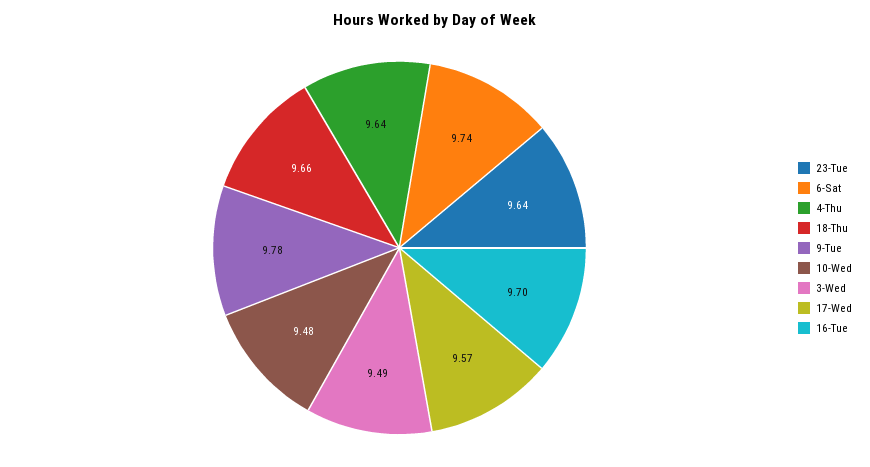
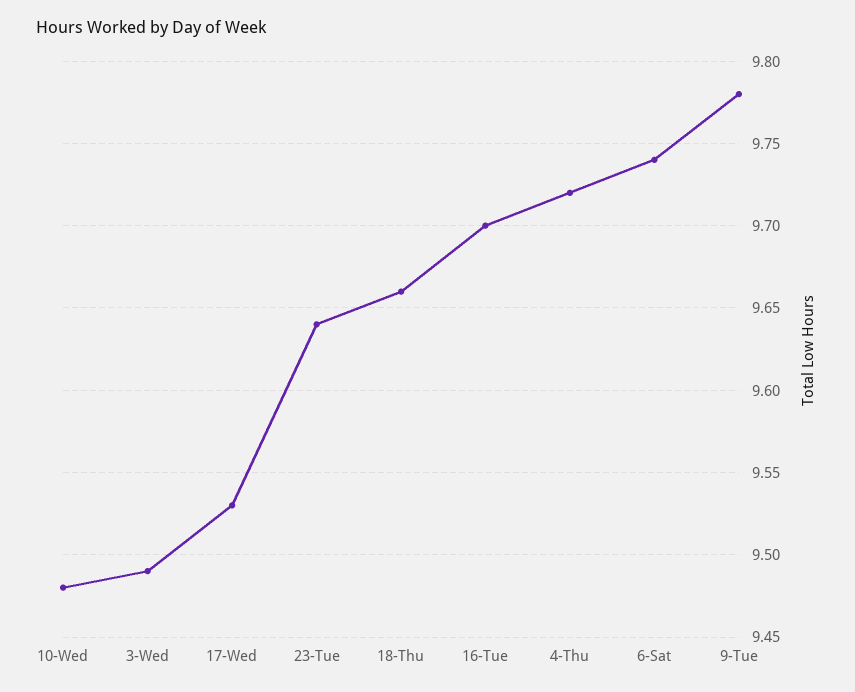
4-Thu: 9.64 -> 9.72
17-Wed: 9.57 -> 9.53

